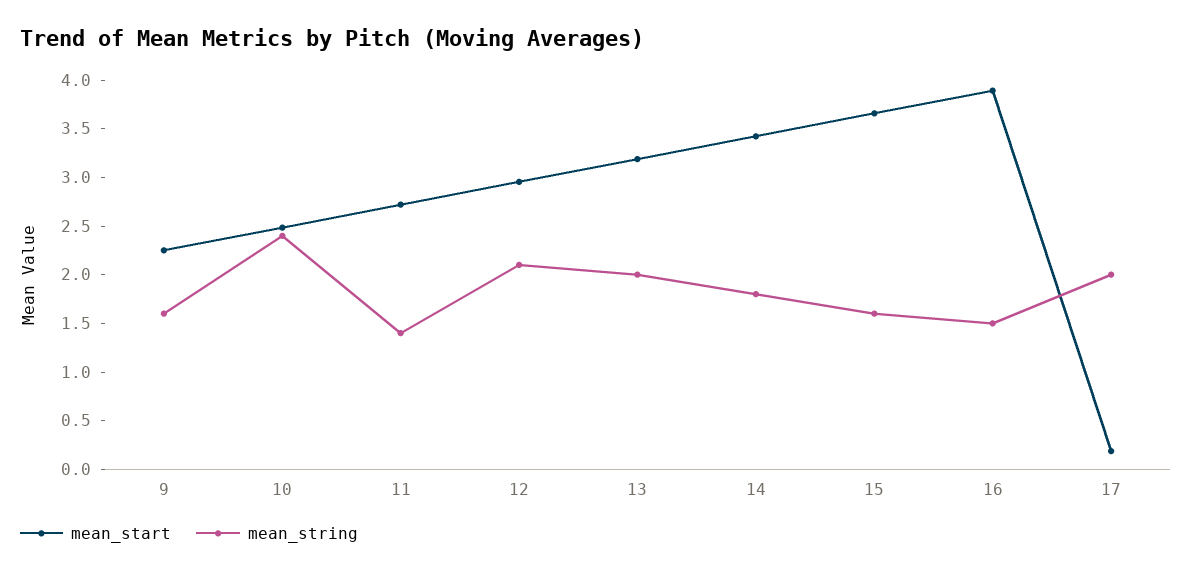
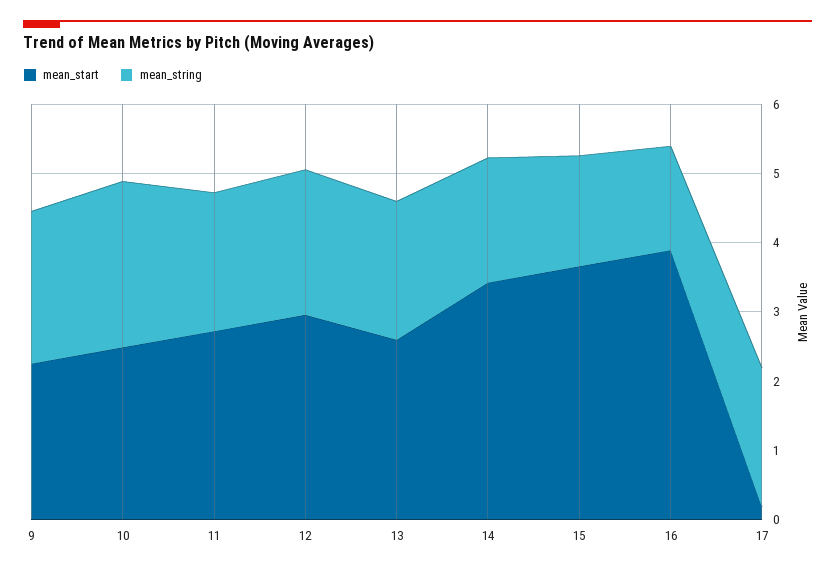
mean_string, 9: 1.6 -> 2.2
mean_string, 11: 1.4 -> 2
mean_start, 13: 3.2 -> 2.6

